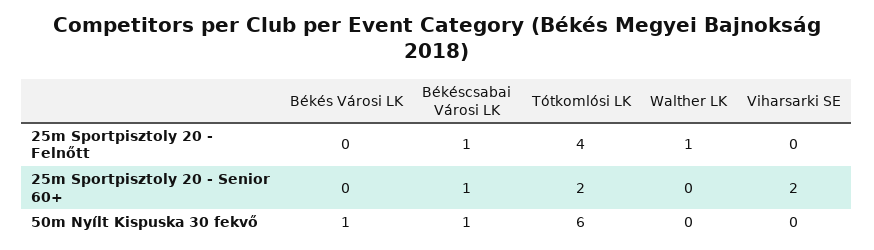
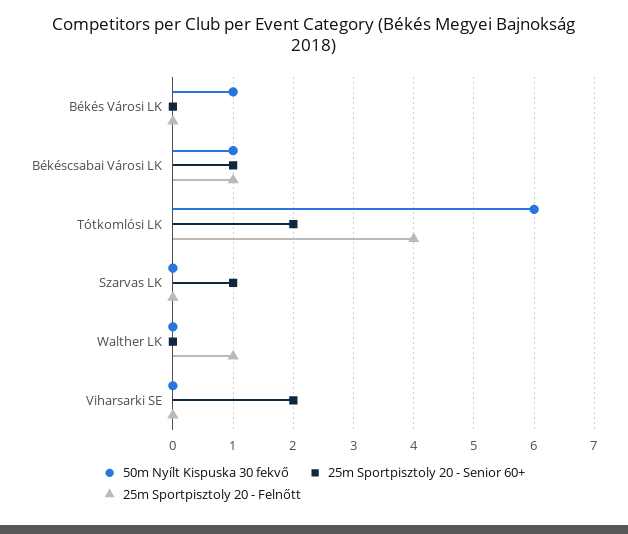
50m Nyílt Kispuska 30 fekvő, Szarvas LK: none -> 0
25m Sportpisztoly 20 - Senior 60+, Szarvas LK: none -> 1
25m Sportpisztoly 20 - Felnőtt, Szarvas LK: none -> 0

